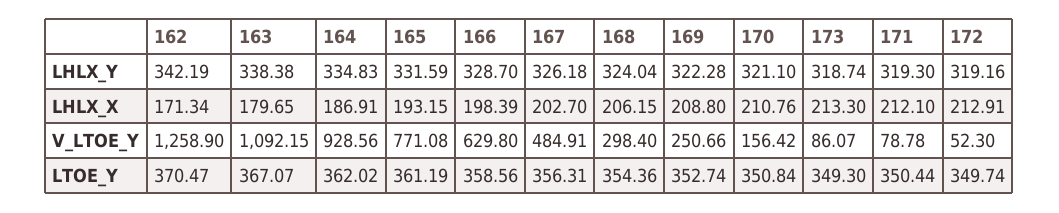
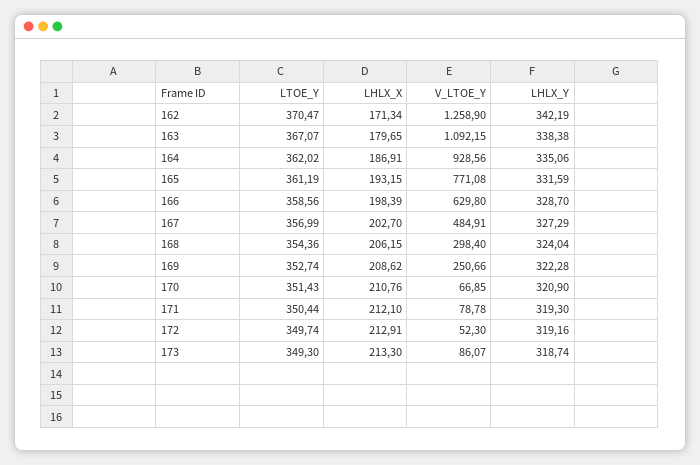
164, LHLX_Y: 334.83 -> 335.06
167, LHLX_Y: 326.18 -> 327.29
170, LHLX_Y: 321.1 -> 320.9
169, LHLX_X: 208.8 -> 208.62
170, V_LTOE_Y: 156.42 -> 66.85
167, LTOE_Y: 356.31 -> 356.99
170, LTOE_Y: 350.84 -> 351.43

